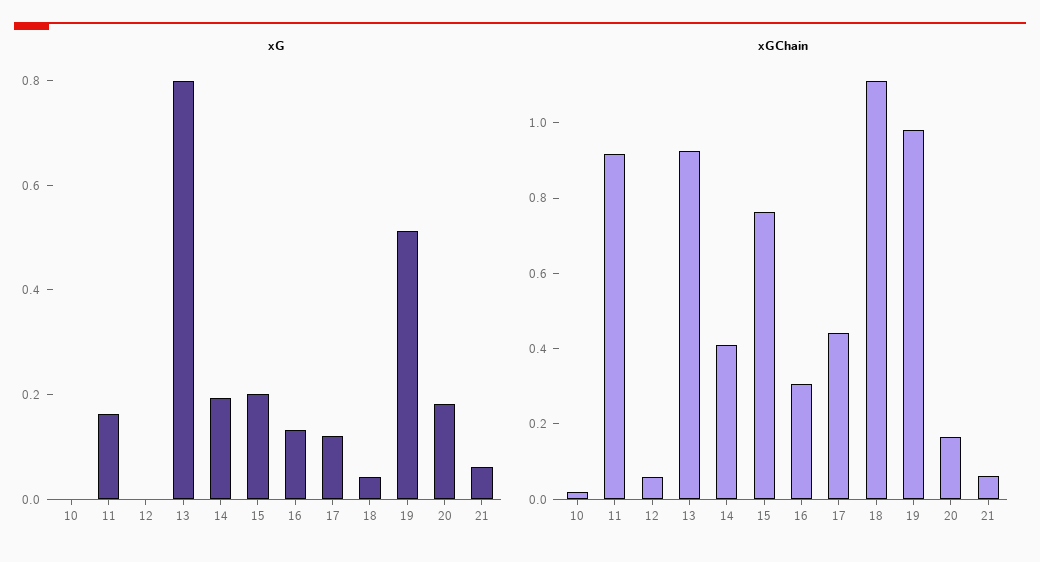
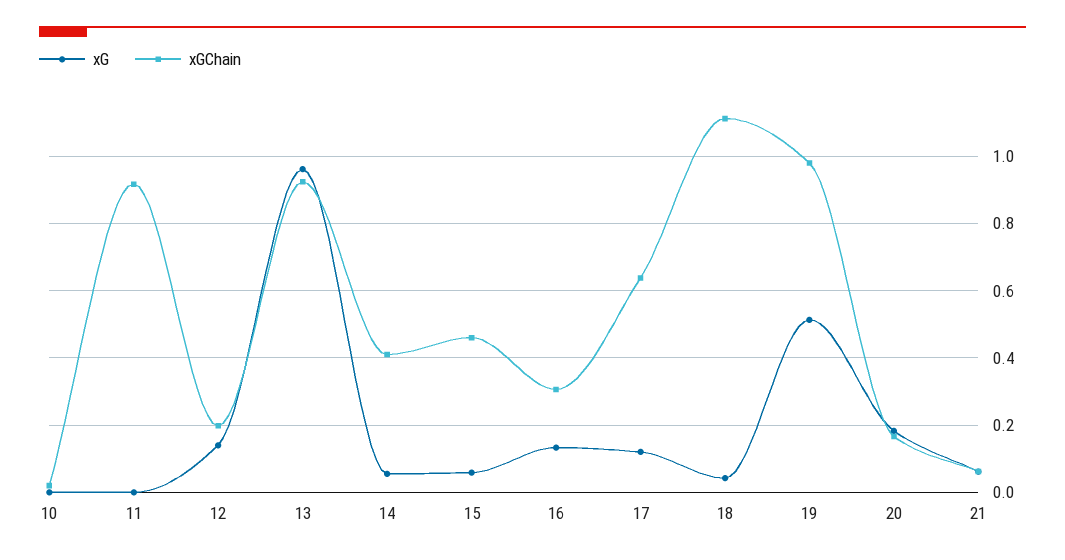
xG, 11: 0.15 -> 0
xG, 12: 0 -> 0.14
xG, 13: 0.8 -> 0.96
xG, 14: 0.2 -> 0.06
xG, 15: 0.2 -> 0.06
xGChain, 12: 0.05 -> 0.2
xGChain, 15: 0.75 -> 0.46
xGChain, 17: 0.45 -> 0.64

